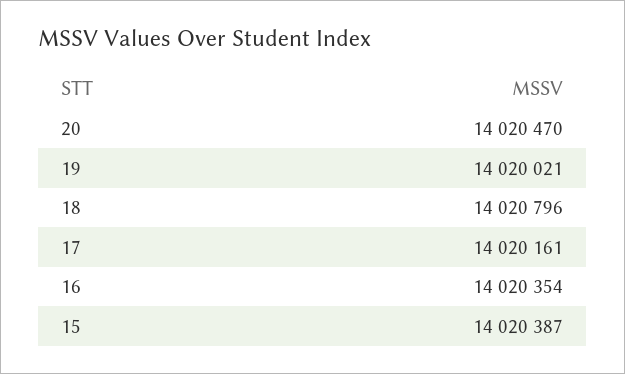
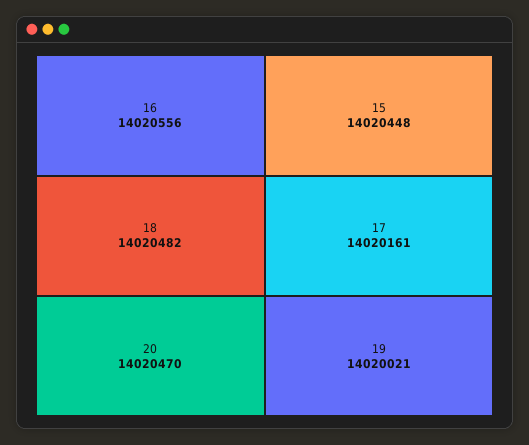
18: 14020796 -> 14020482
16: 14020354 -> 14020556
15: 14020387 -> 14020448

